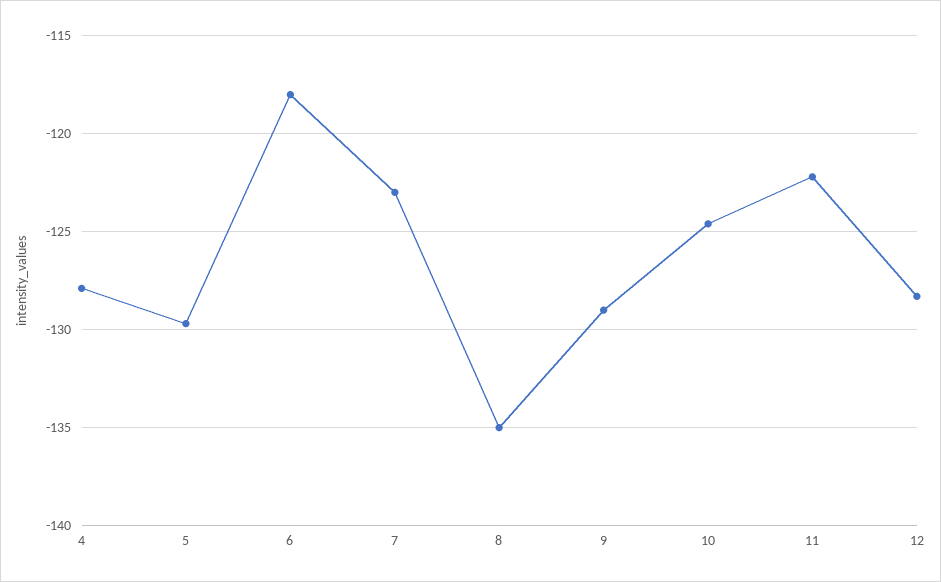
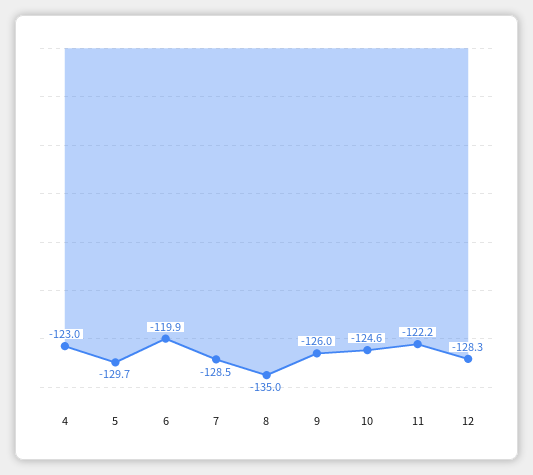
4: -128 -> -123
6: -118 -> -119.9
7: -123 -> -128.5
9: -129 -> -126

